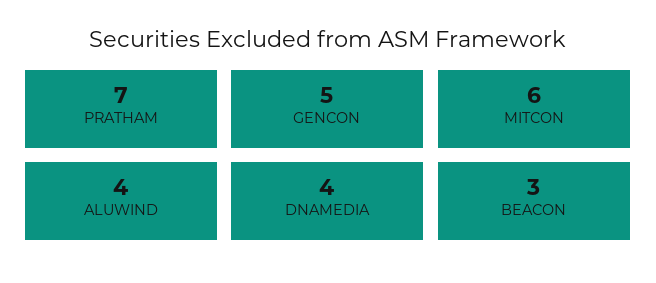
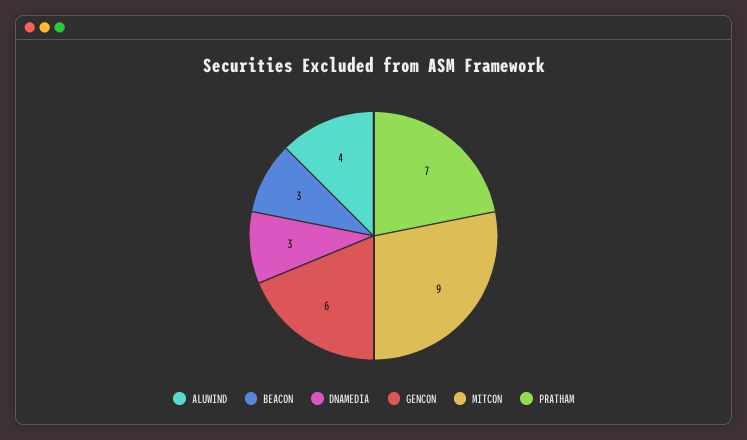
GENCON: 5 -> 6
MITCON: 6 -> 9
DNAMEDIA: 4 -> 3

